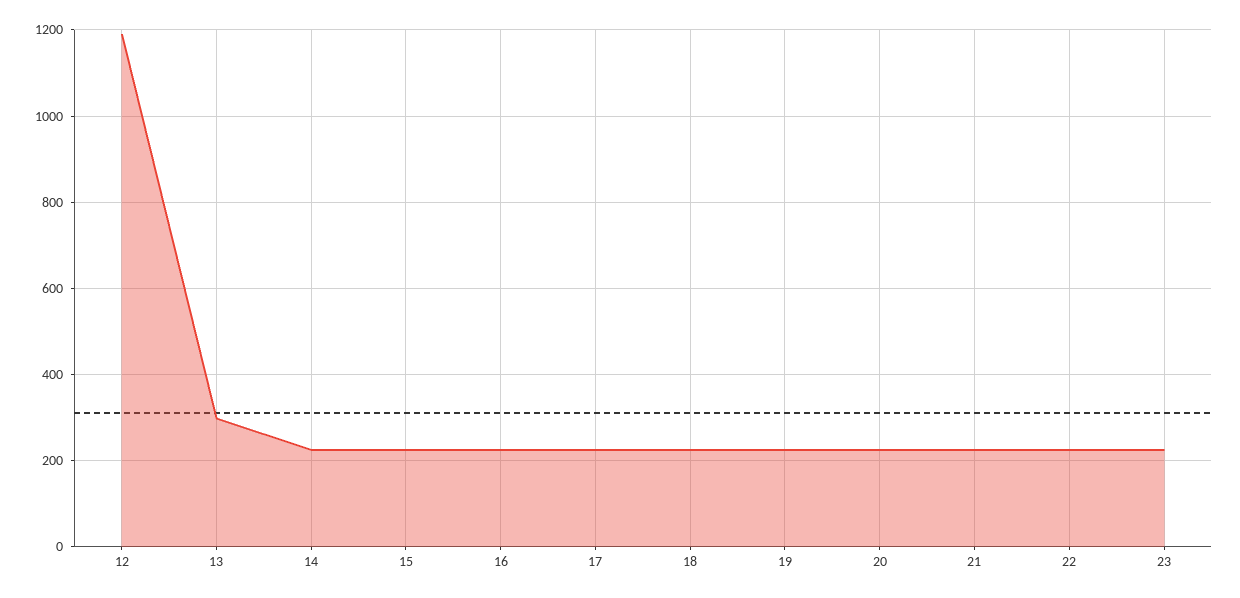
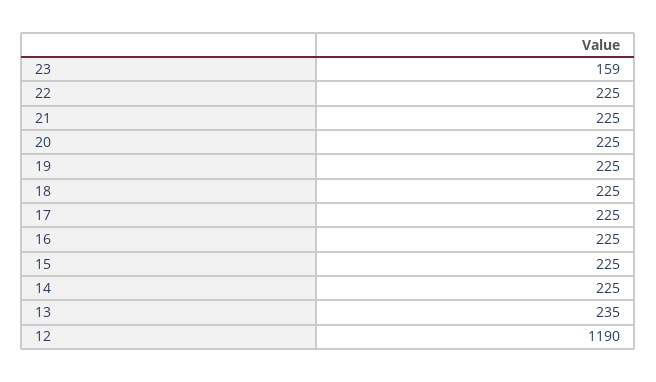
13: 300 -> 235
23: 220 -> 159

